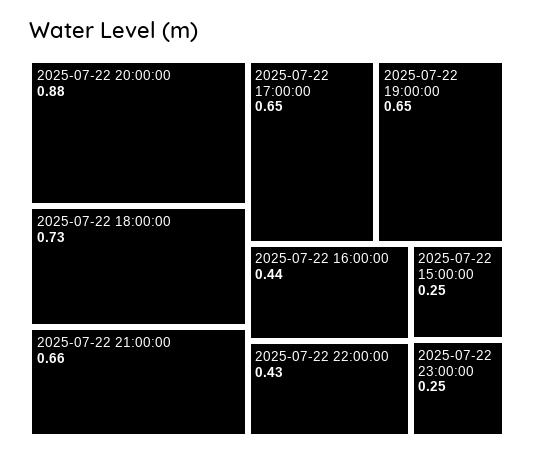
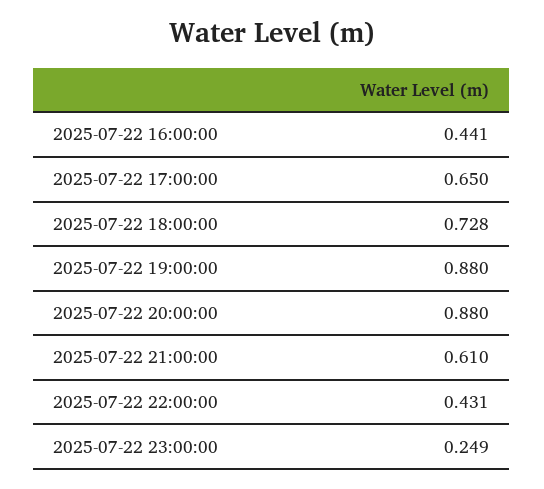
2025-07-22 21:00:00: 0.66 -> 0.61
2025-07-22 19:00:00: 0.65 -> 0.88
2025-07-22 15:00:00: 0.25 -> none

